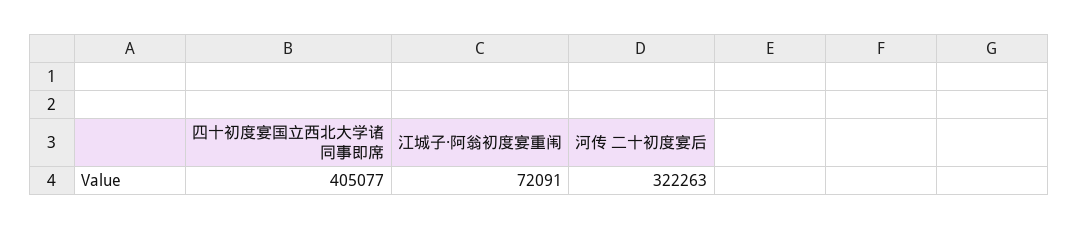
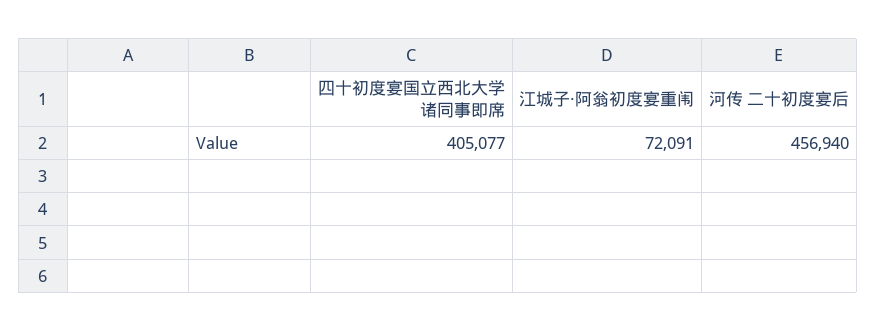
河传 二十初度宴后: 322263 -> 456940

